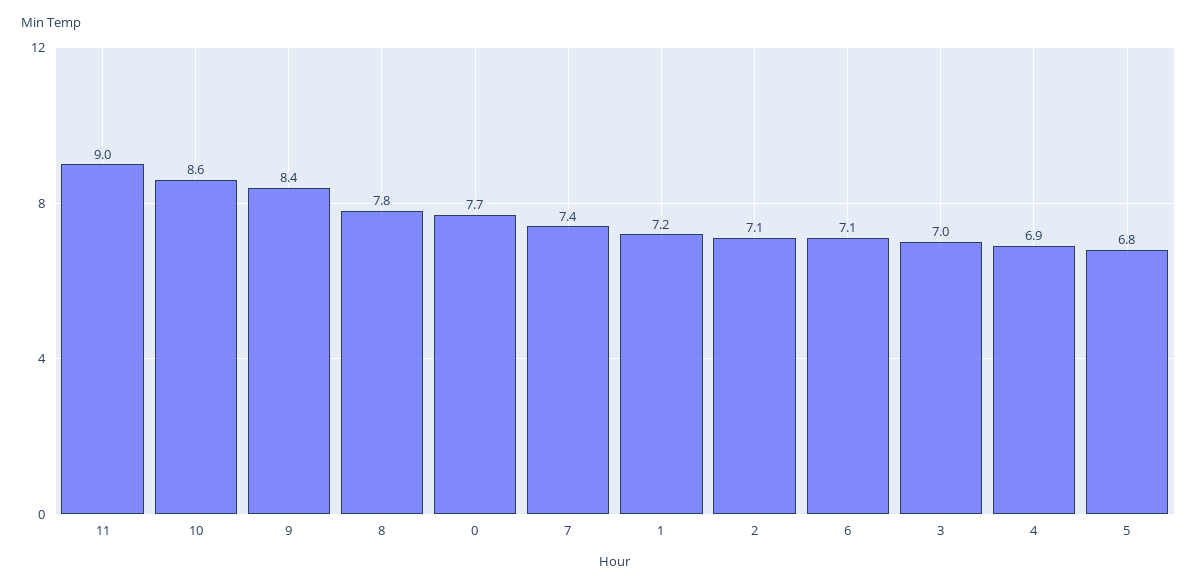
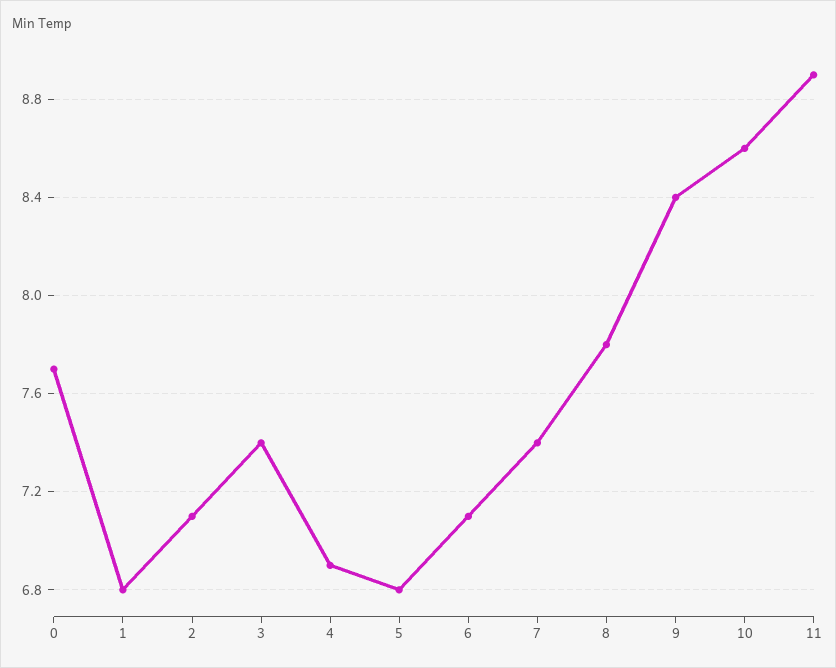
11: 9 -> 8.9
1: 7.2 -> 6.8
3: 7 -> 7.4

